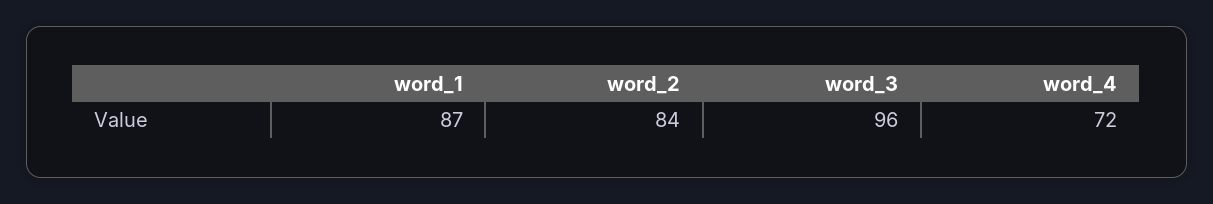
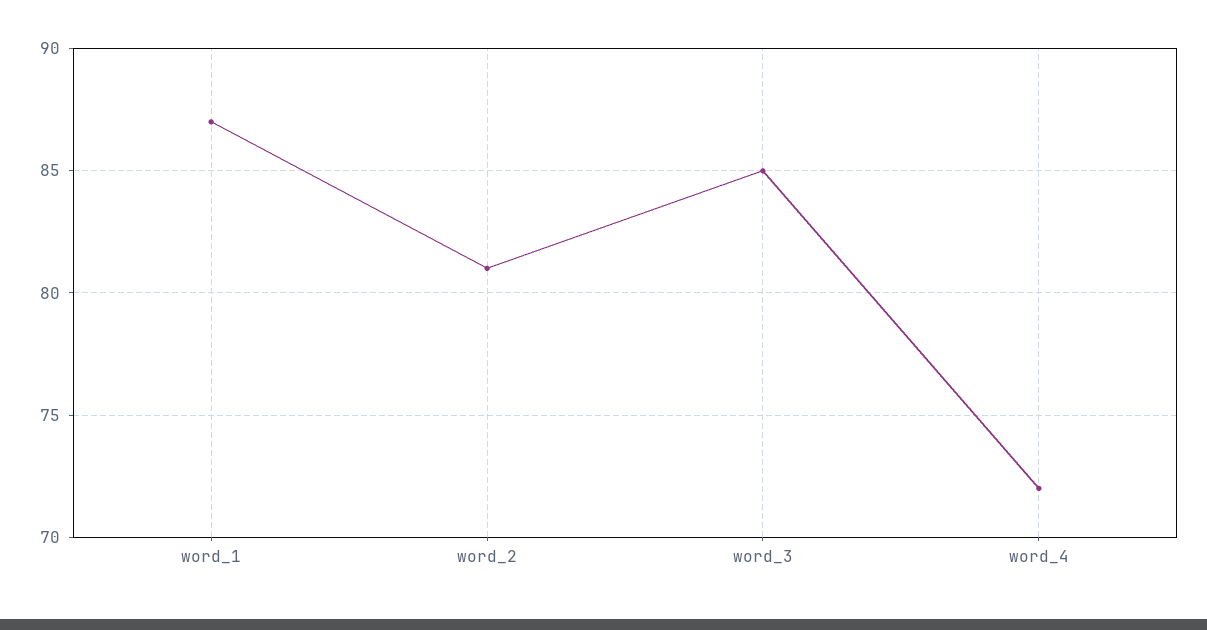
word_2: 84 -> 81
word_3: 96 -> 85

